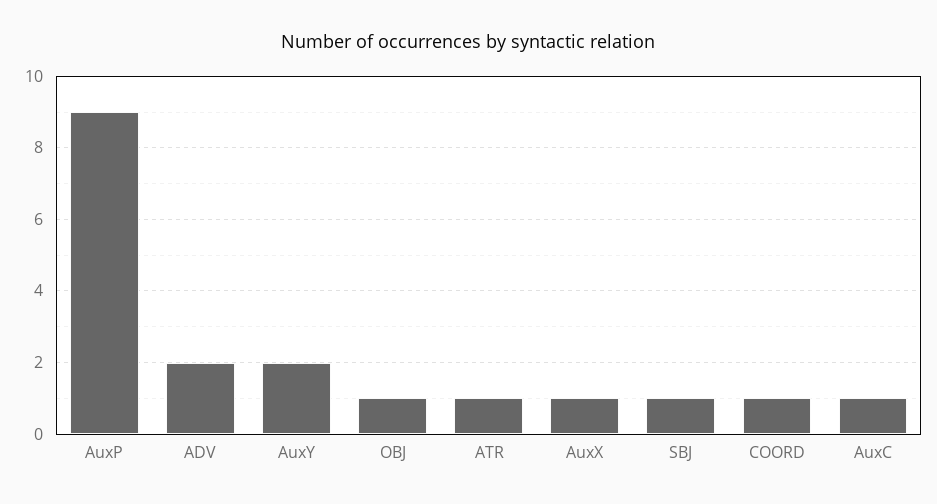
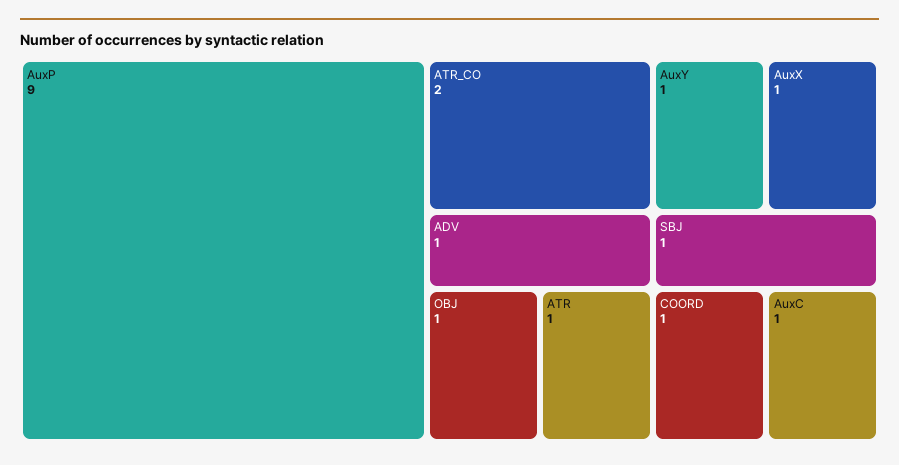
ADV: 2 -> 1
AuxY: 2 -> 1
ATR_CO: none -> 2

